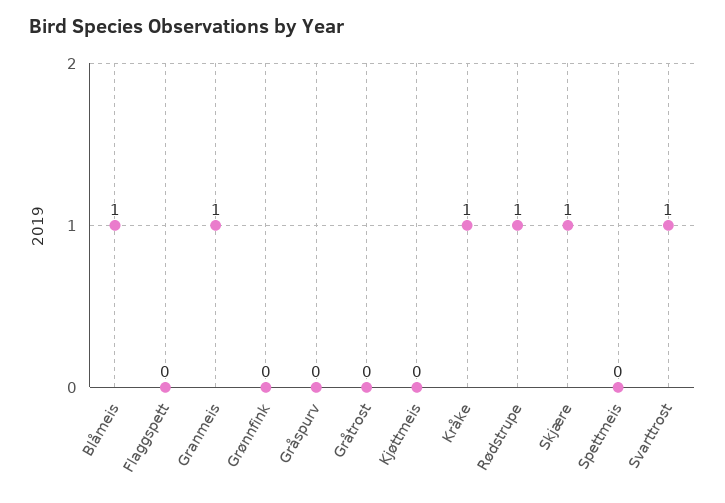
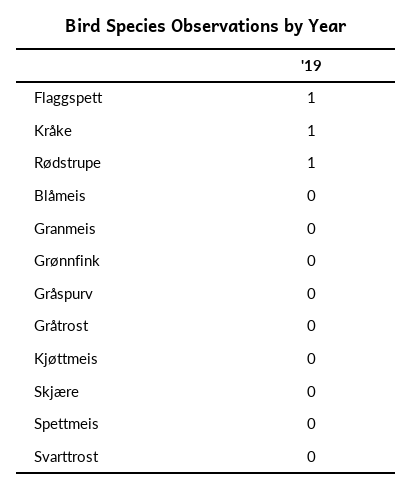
Blåmeis: 1 -> 0
Flaggspett: 0 -> 1
Granmeis: 1 -> 0
Skjære: 1 -> 0
Svarttrost: 1 -> 0

